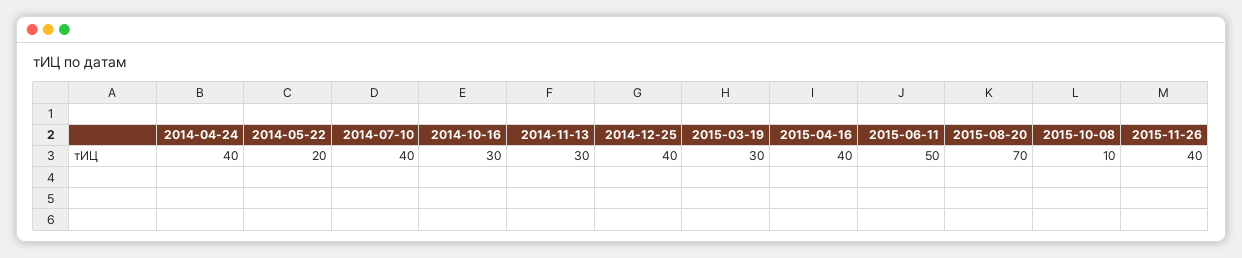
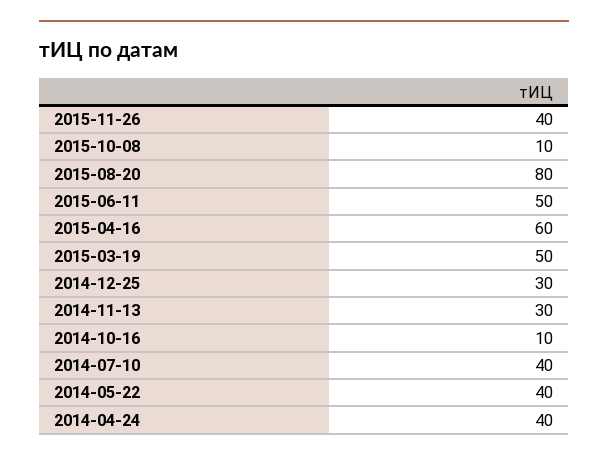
2014-05-22: 20 -> 40
2014-10-16: 30 -> 10
2014-12-25: 40 -> 30
2015-03-19: 30 -> 50
2015-04-16: 40 -> 60
2015-08-20: 70 -> 80

